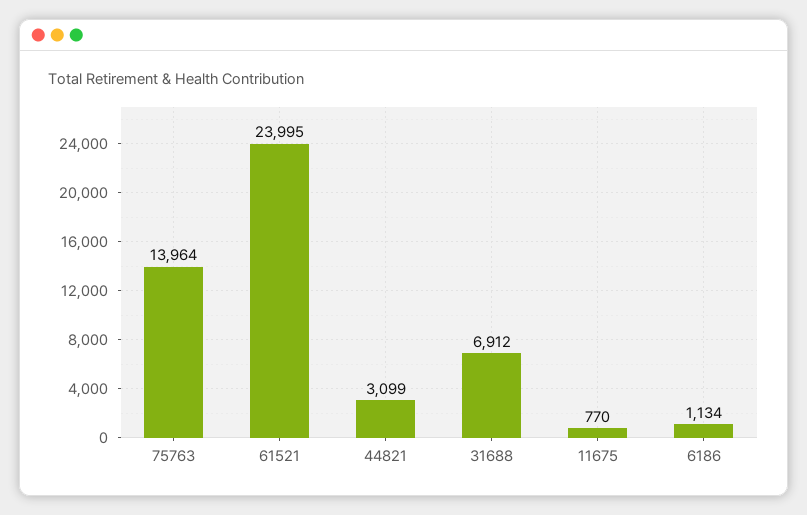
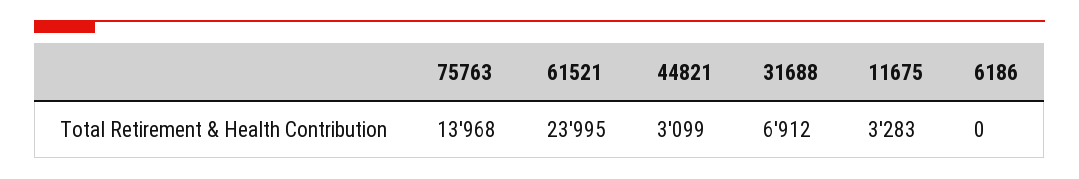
75763: 13964 -> 13968
11675: 770 -> 3283
6186: 1134 -> 0

